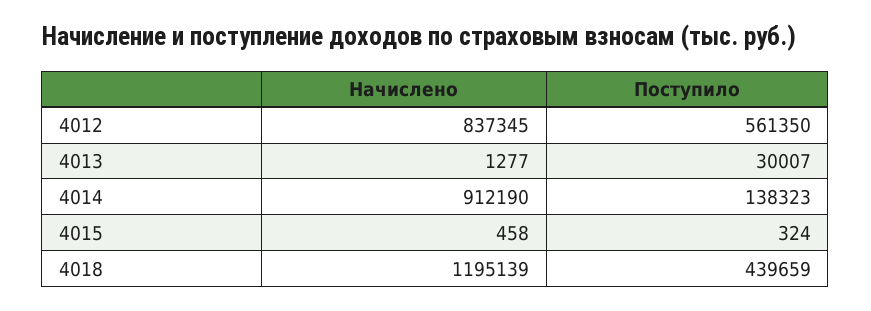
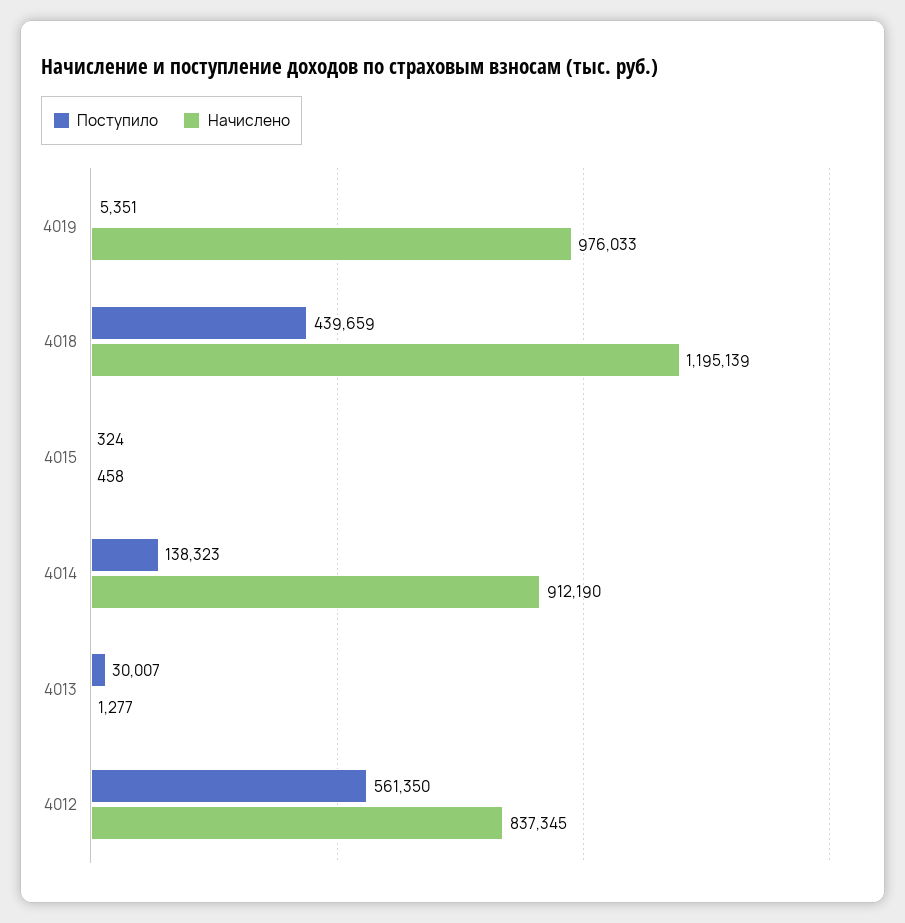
Поступило, 4019: none -> 5351
Начислено, 4019: none -> 976033

